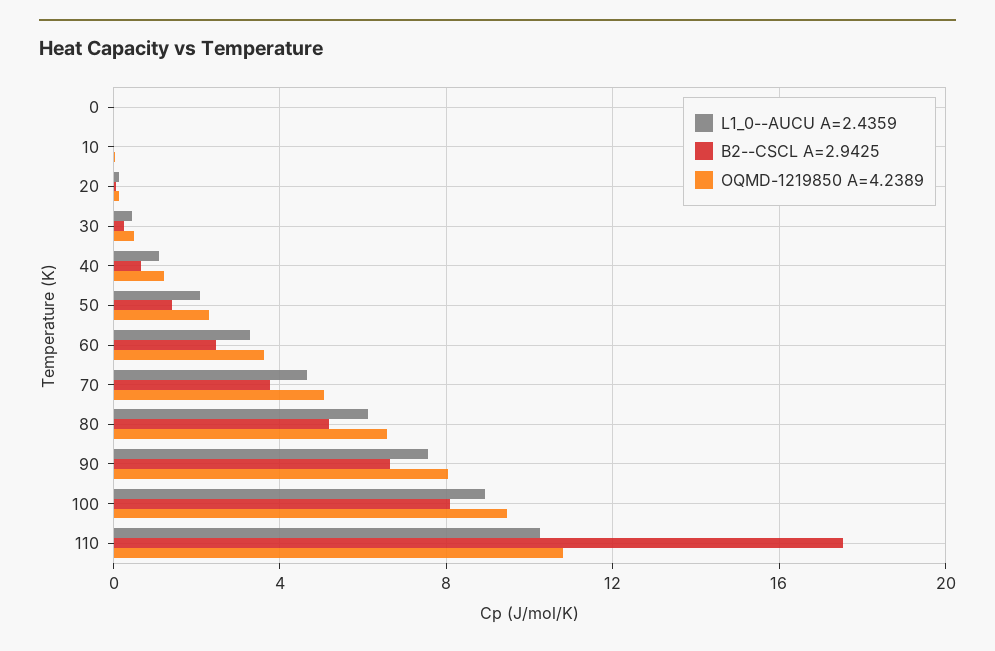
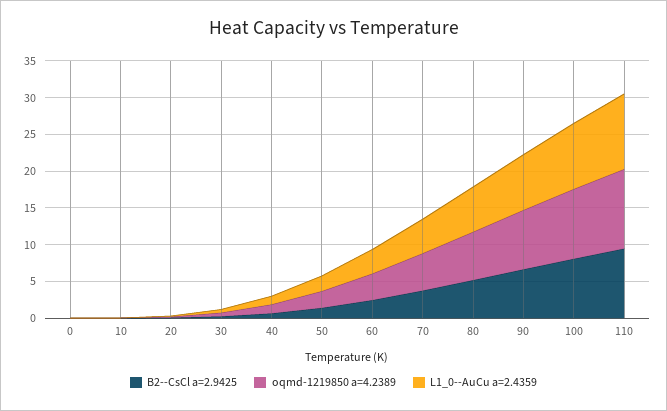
B2--CSCL A=2.9425, 110: 17.5 -> 10

